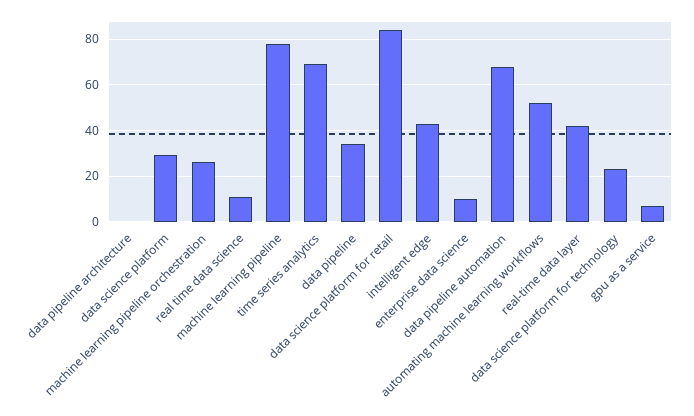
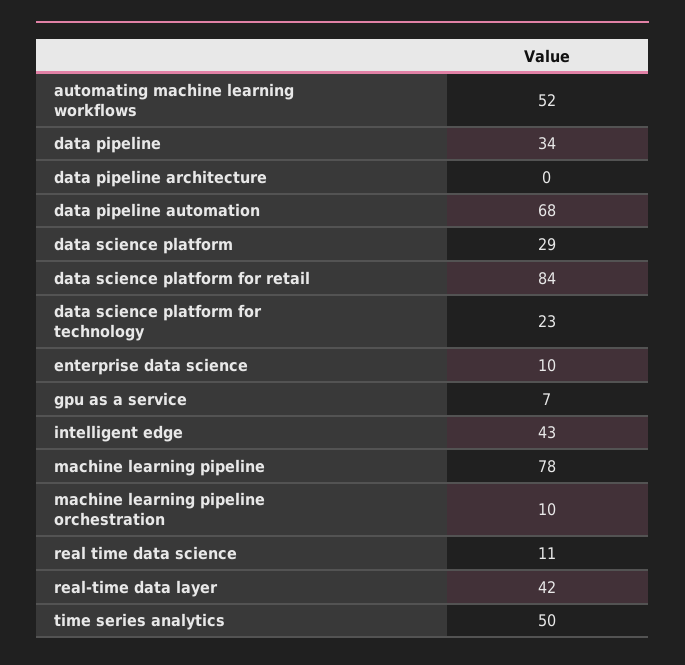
machine learning pipeline orchestration: 25 -> 10
time series analytics: 70 -> 50

